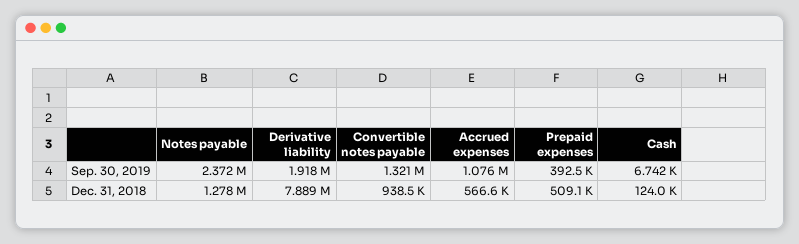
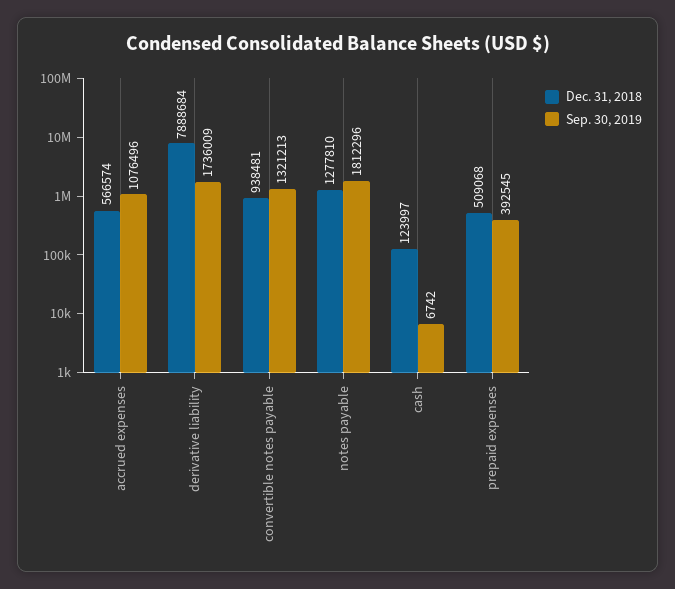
Sep. 30, 2019, Notes payable: 2372000 -> 1812296
Sep. 30, 2019, Derivative liability: 1918000 -> 1736009

